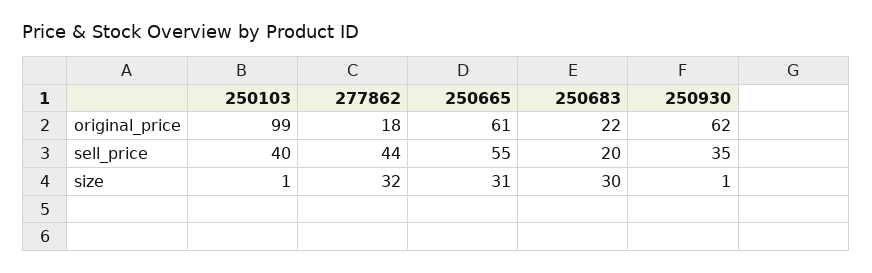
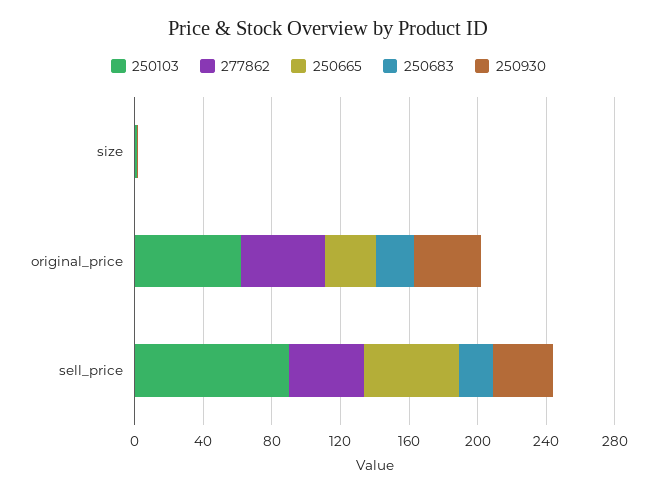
250103, original_price: 99 -> 60
277862, original_price: 18 -> 50
250665, original_price: 61 -> 30
250930, original_price: 62 -> 40
250103, sell_price: 40 -> 90
277862, size: 32 -> 0
250665, size: 31 -> 0
250683, size: 30 -> 0

